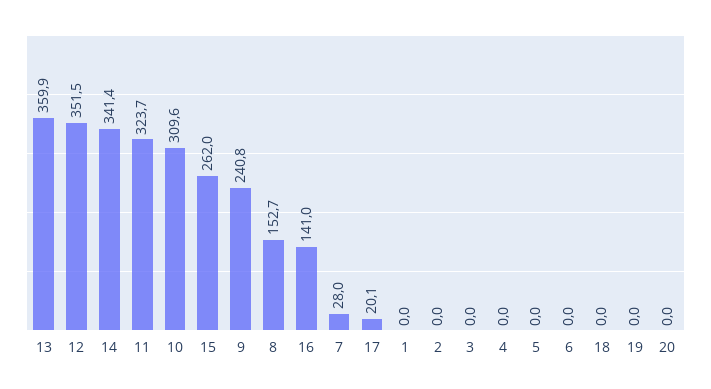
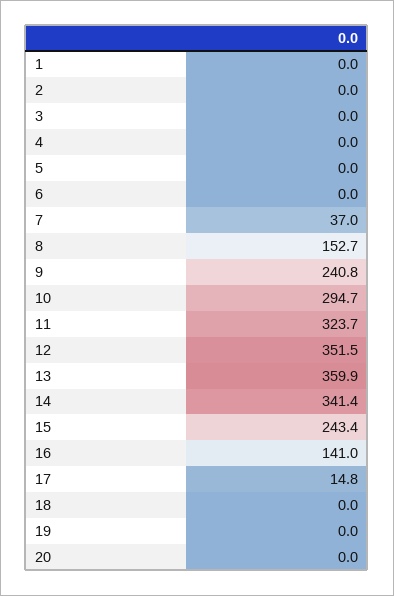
10: 309.6 -> 294.7
15: 262 -> 243.4
7: 28 -> 37
17: 20.1 -> 14.8

